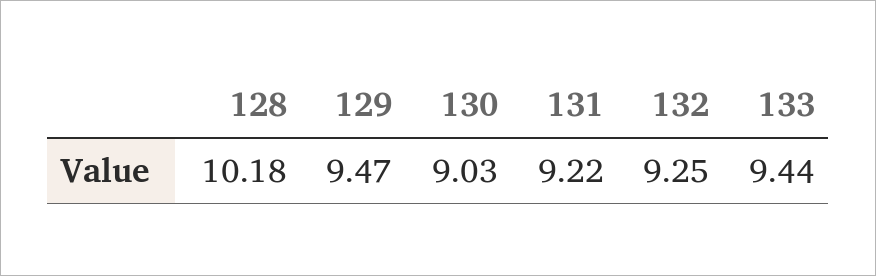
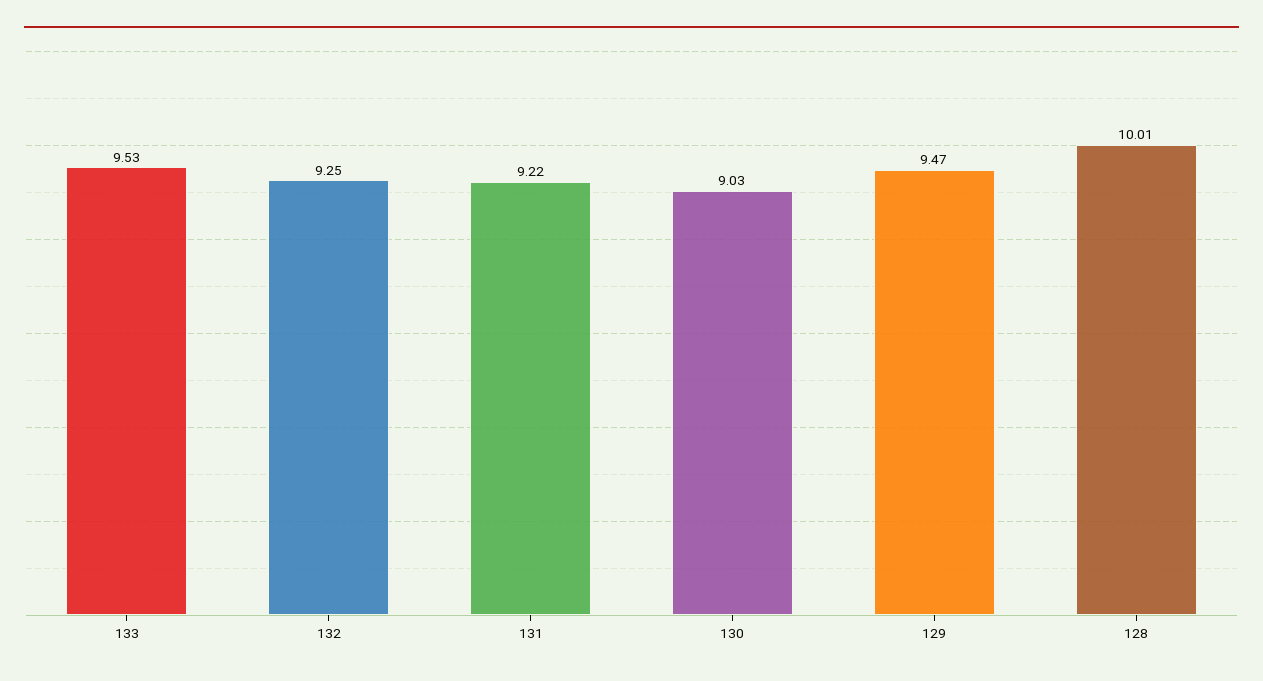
128: 10.18 -> 10.01
133: 9.44 -> 9.53

